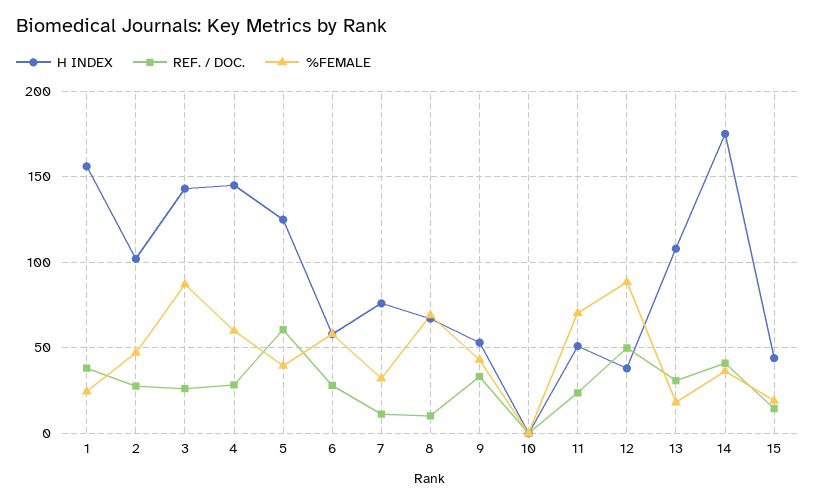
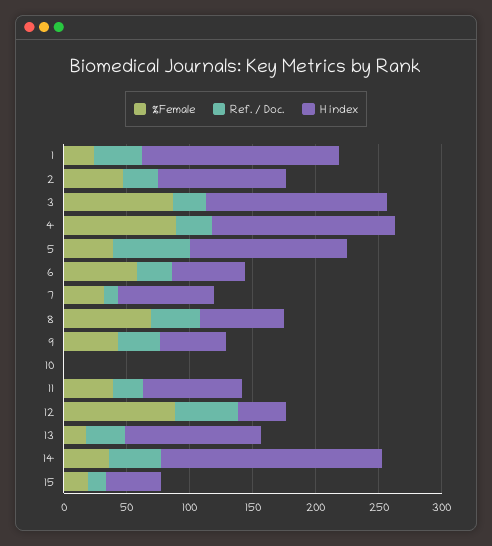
%FEMALE, 4: 60 -> 90
REF. / DOC., 8: 10 -> 40
H INDEX, 11: 50 -> 80
%FEMALE, 11: 70 -> 40

